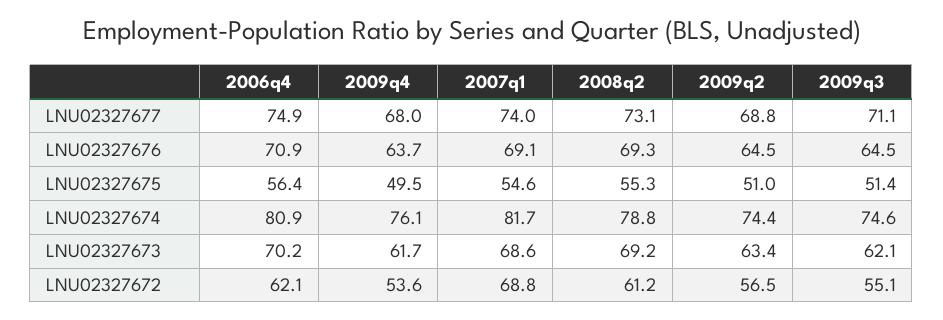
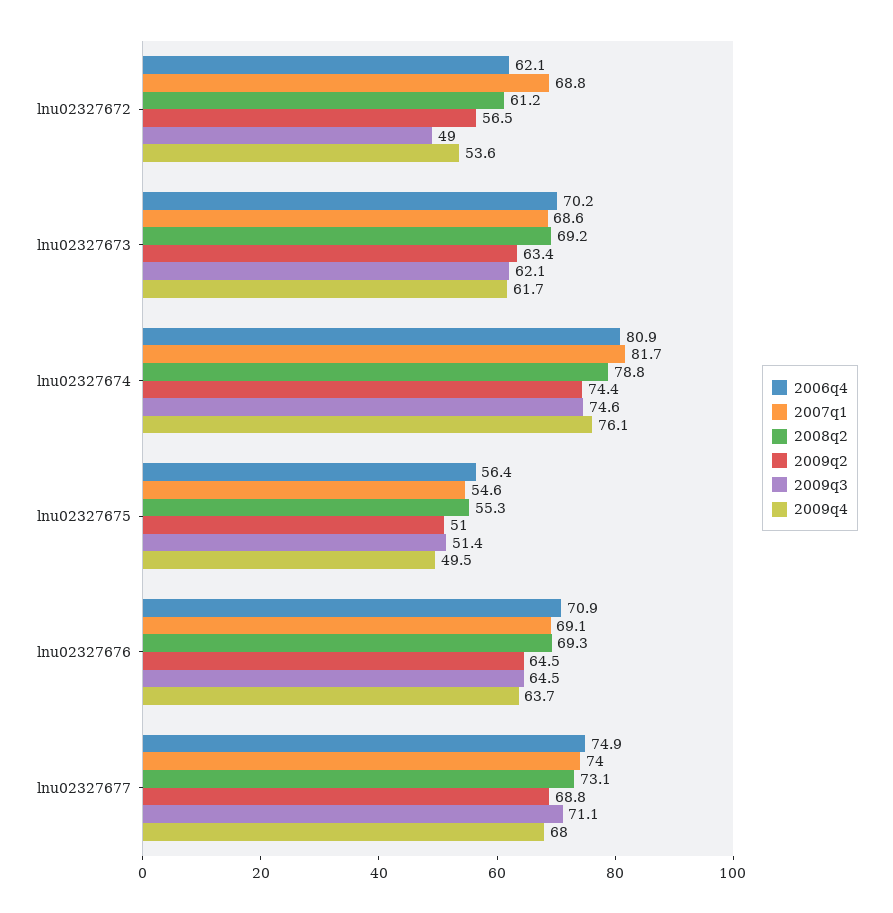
2009q3, LNU02327672: 55.1 -> 49

